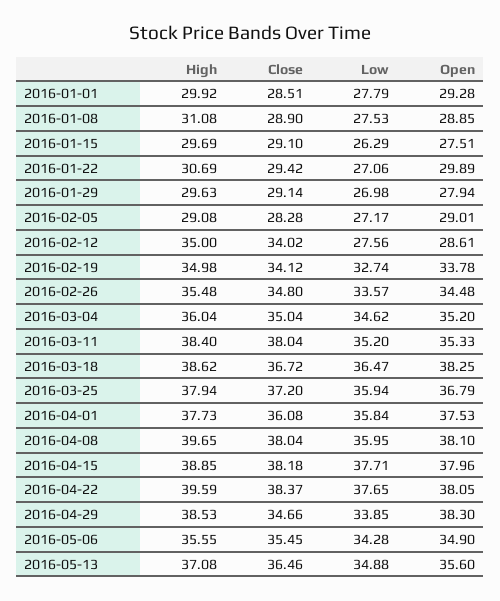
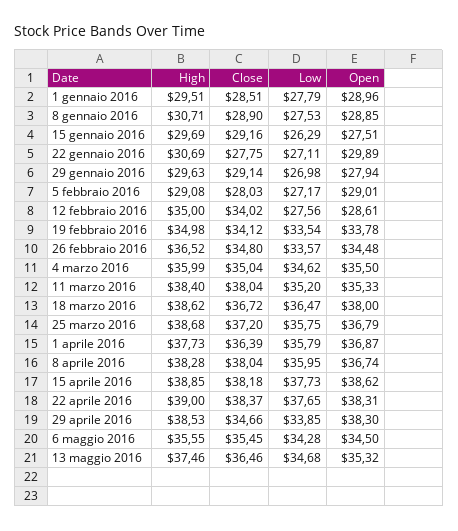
High, 2016-01-01: 29.92 -> 29.51
Open, 2016-01-01: 29.28 -> 28.96
High, 2016-01-08: 31.08 -> 30.71
Close, 2016-01-15: 29.1 -> 29.16
Close, 2016-01-22: 29.42 -> 27.75
Low, 2016-01-22: 27.06 -> 27.11
Close, 2016-02-05: 28.28 -> 28.03
Low, 2016-02-19: 32.74 -> 33.54
High, 2016-02-26: 35.48 -> 36.52
High, 2016-03-04: 36.04 -> 35.99
Open, 2016-03-04: 35.2 -> 35.5
Open, 2016-03-18: 38.25 -> 38
High, 2016-03-25: 37.94 -> 38.68
Low, 2016-03-25: 35.94 -> 35.75
Close, 2016-04-01: 36.08 -> 36.39
Low, 2016-04-01: 35.84 -> 35.79
Open, 2016-04-01: 37.53 -> 36.87
High, 2016-04-08: 39.65 -> 38.28
Open, 2016-04-08: 38.1 -> 36.74
Low, 2016-04-15: 37.71 -> 37.73
Open, 2016-04-15: 37.96 -> 38.62
High, 2016-04-22: 39.59 -> 39
Open, 2016-04-22: 38.05 -> 38.31
Open, 2016-05-06: 34.9 -> 34.5
High, 2016-05-13: 37.08 -> 37.46
Low, 2016-05-13: 34.88 -> 34.68
Open, 2016-05-13: 35.6 -> 35.32

